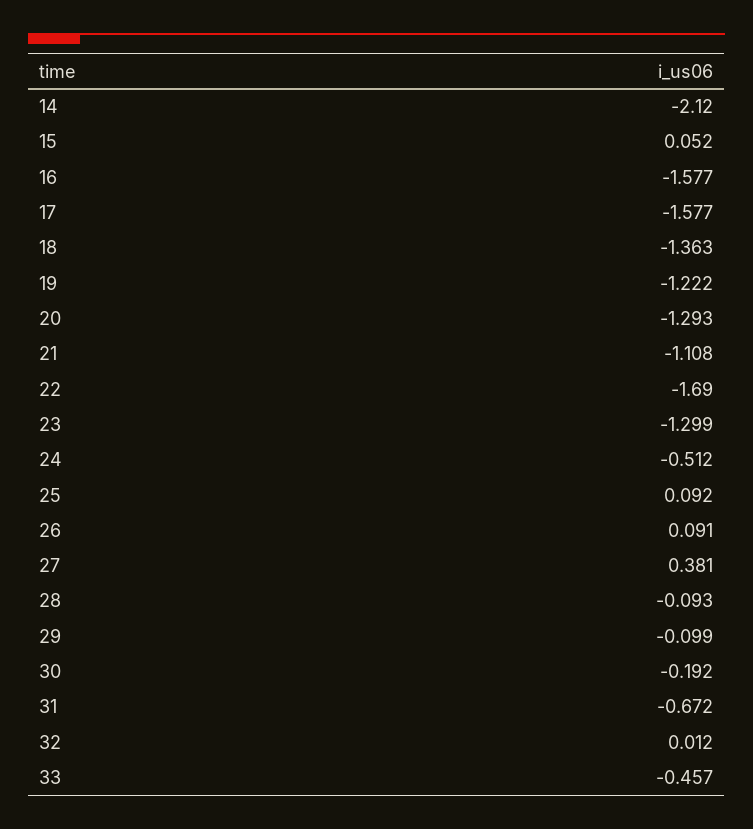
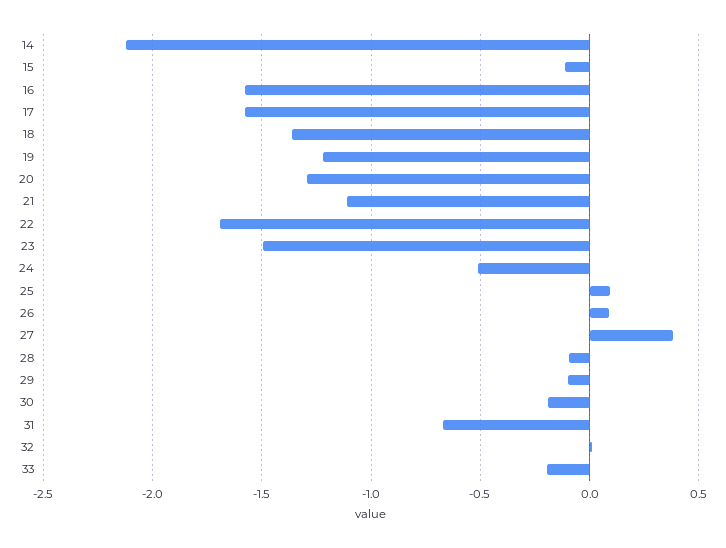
15: 0.052 -> -0.1
23: -1.299 -> -1.5
33: -0.457 -> -0.2

